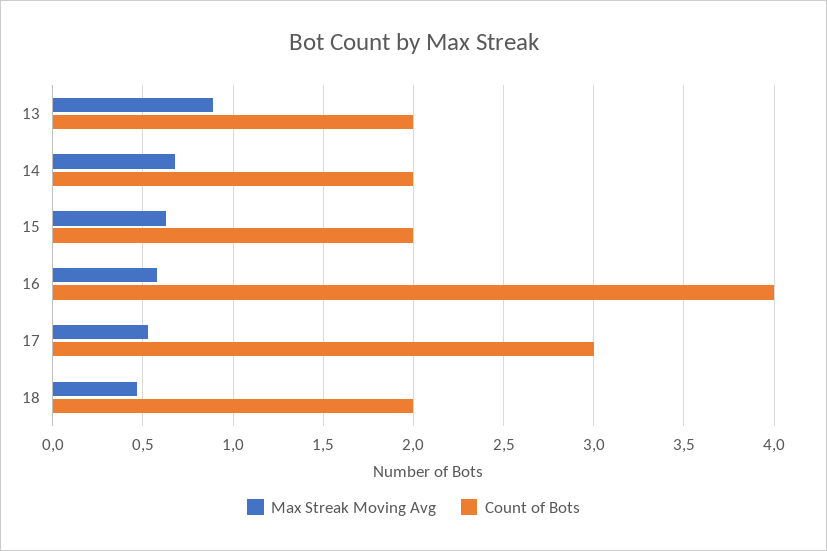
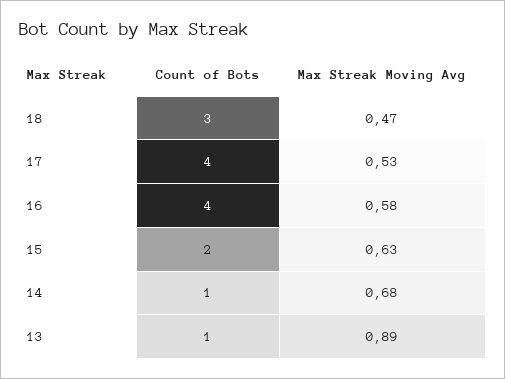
Count of Bots, 13: 2 -> 1
Count of Bots, 14: 2 -> 1
Count of Bots, 17: 3 -> 4
Count of Bots, 18: 2 -> 3

